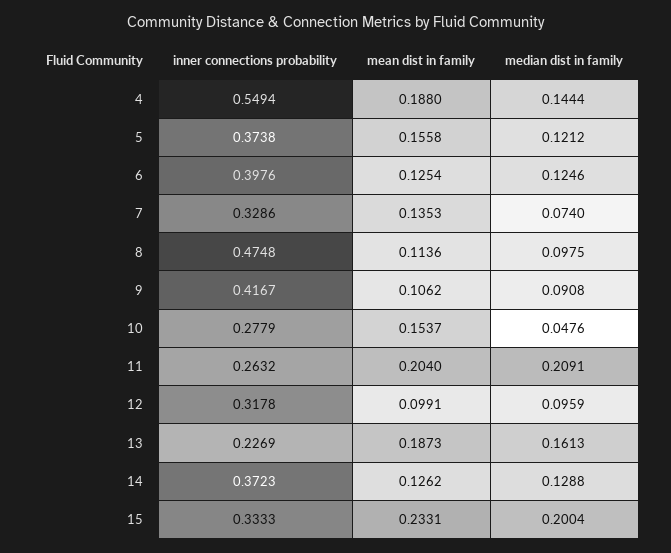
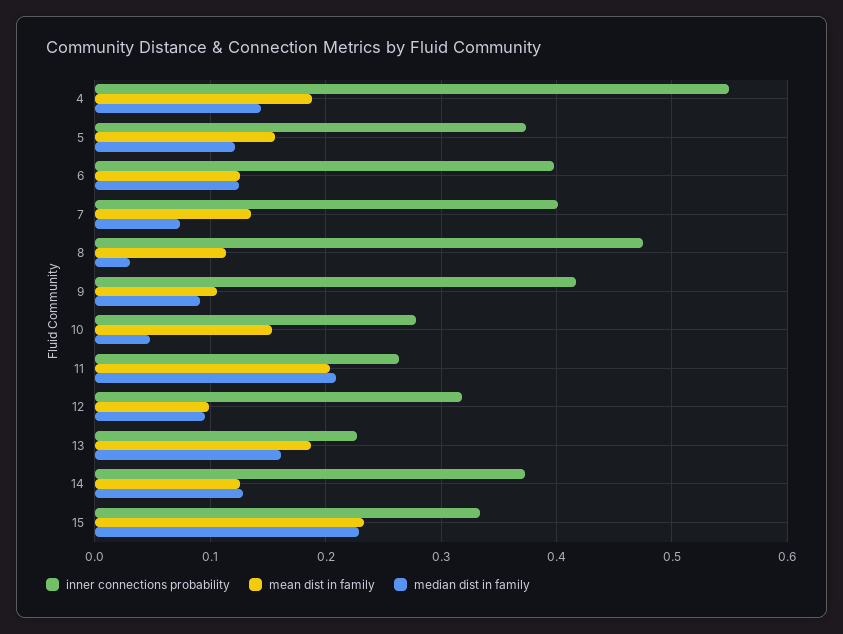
inner connections probability, 7: 0.3286 -> 0.4
median dist in family, 8: 0.0975 -> 0.03
median dist in family, 15: 0.2004 -> 0.23

